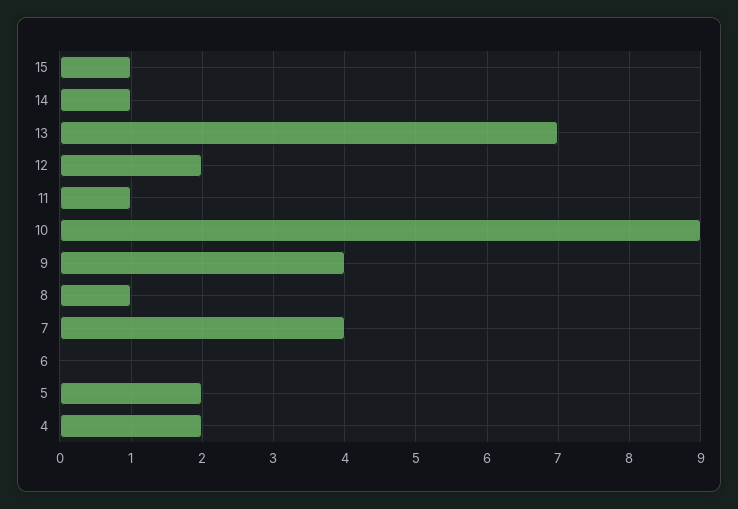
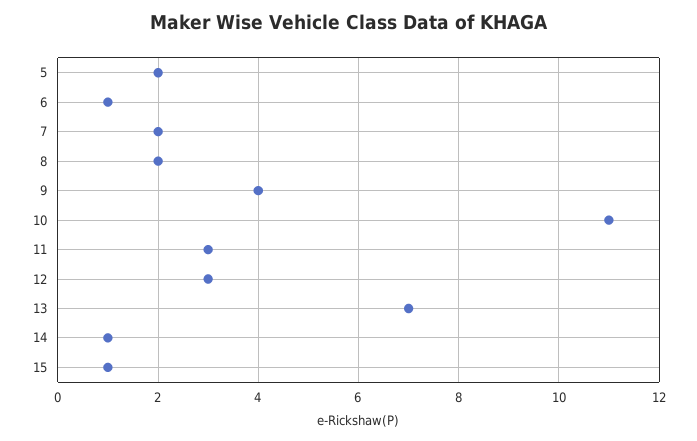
12: 2 -> 3
11: 1 -> 3
10: 9 -> 11
8: 1 -> 2
7: 4 -> 2
6: 0 -> 1
4: 2 -> none

